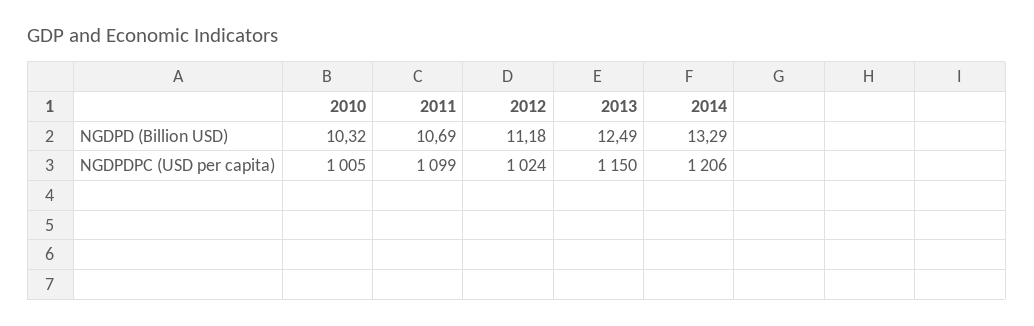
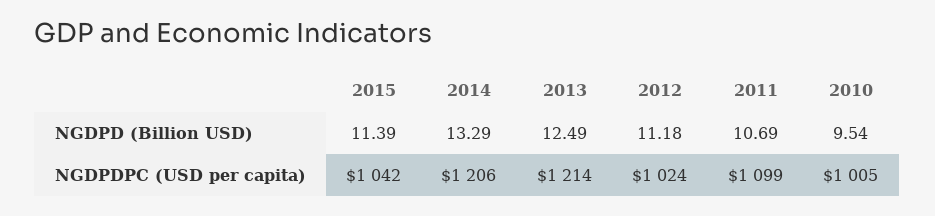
2010, NGDPD (Billion USD): 10.32 -> 9.54
2013, NGDPDPC (USD per capita): 1150 -> 1214
2015, NGDPD (Billion USD): none -> 11.39
2015, NGDPDPC (USD per capita): none -> 1042

